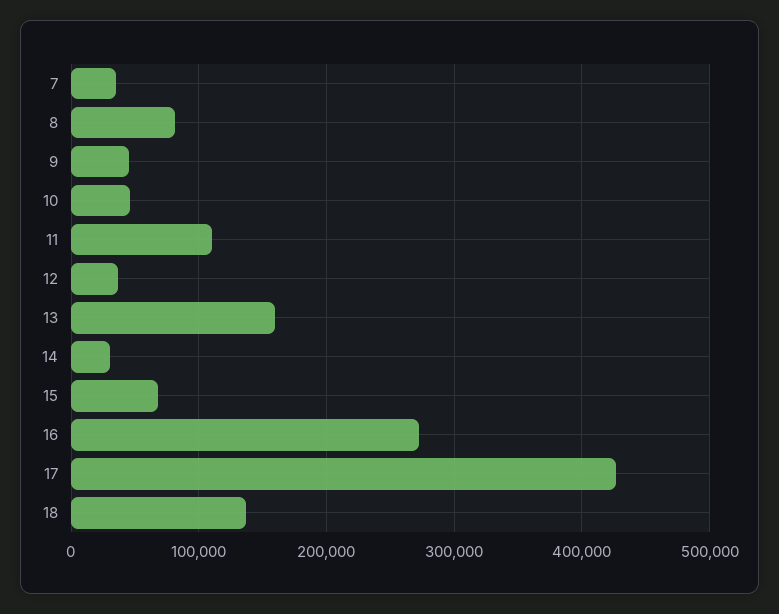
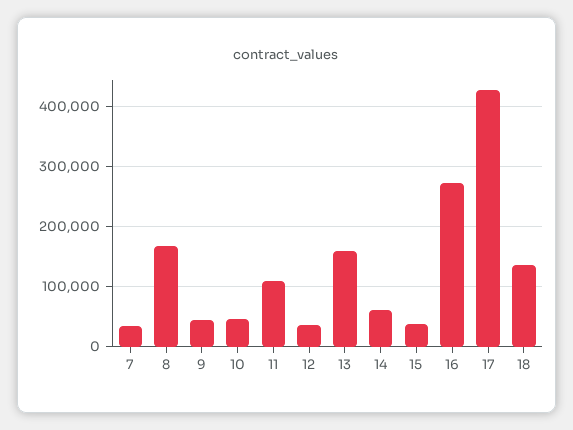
8: 80000 -> 170000
14: 30000 -> 60000
15: 70000 -> 40000

